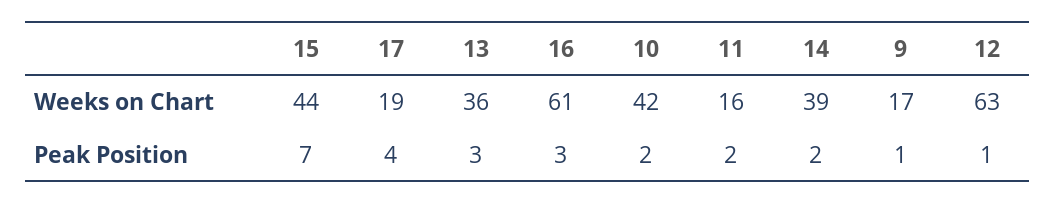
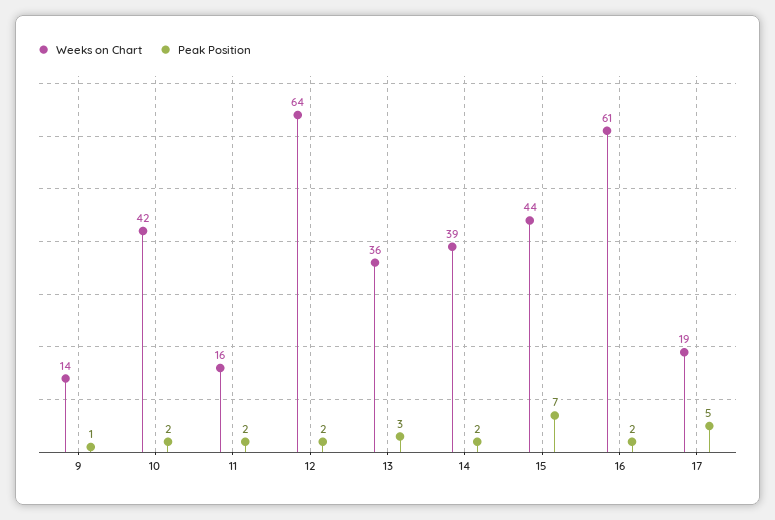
Weeks on Chart, 9: 17 -> 14
Weeks on Chart, 12: 63 -> 64
Peak Position, 17: 4 -> 5
Peak Position, 16: 3 -> 2
Peak Position, 12: 1 -> 2

